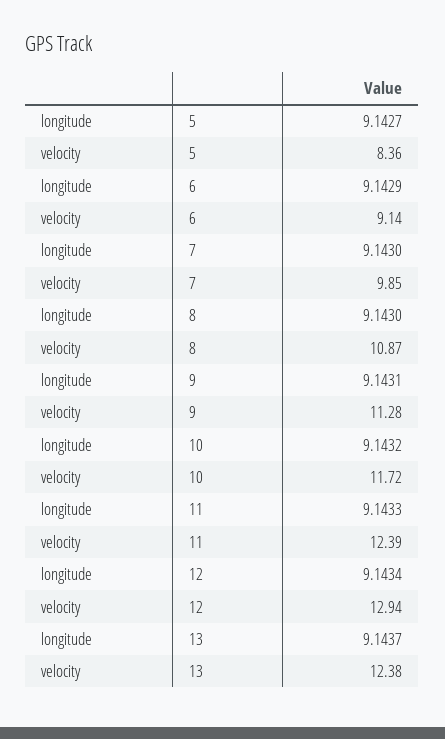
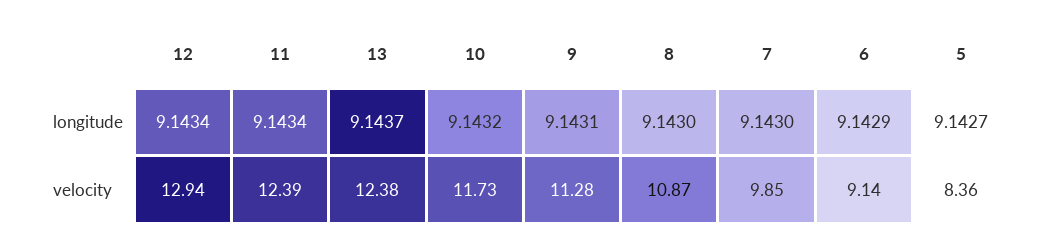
velocity, 10: 11.72 -> 11.73
longitude, 11: 9.1433 -> 9.1434

